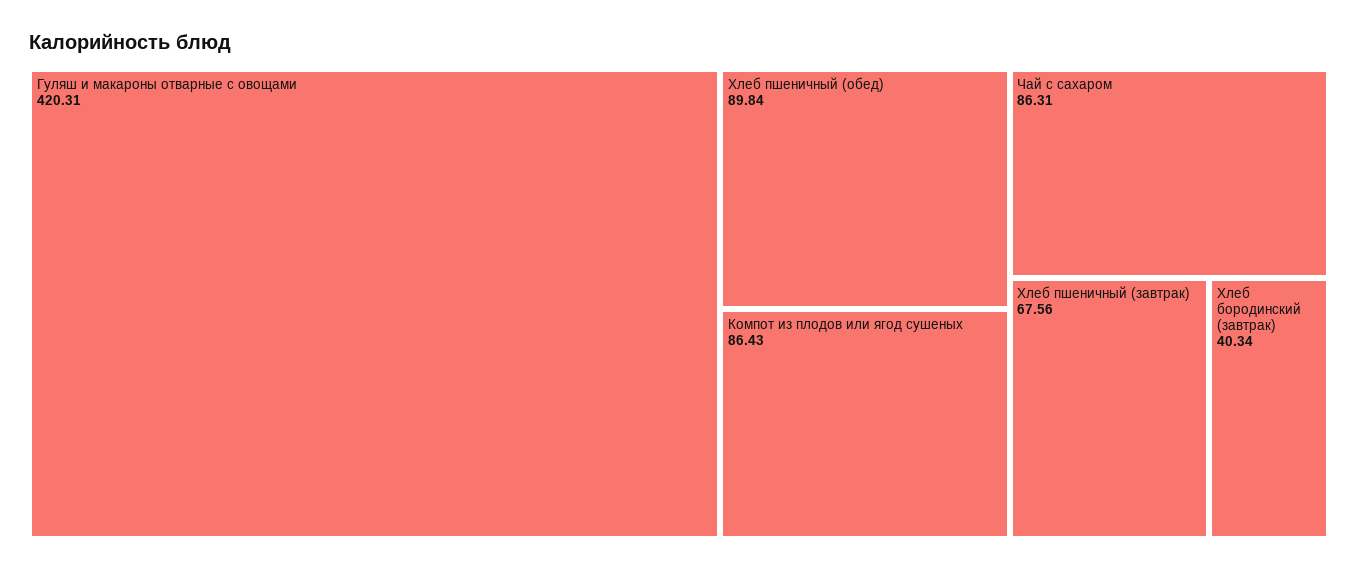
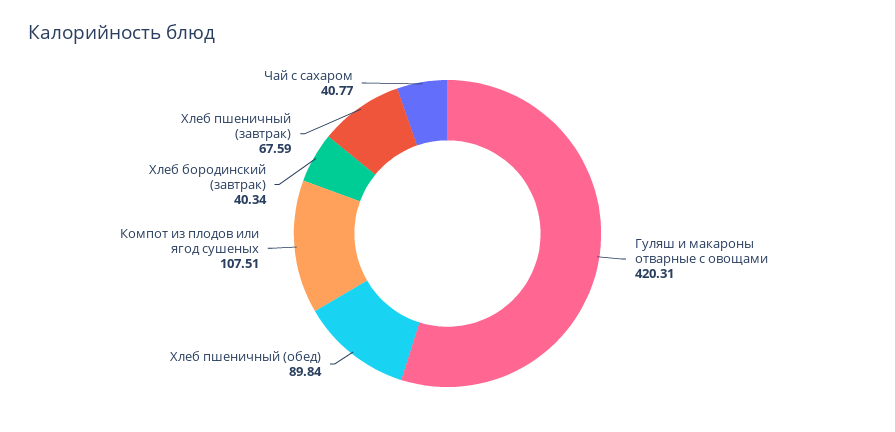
Компот из плодов или ягод сушеных: 86.43 -> 107.51
Чай с сахаром: 86.31 -> 40.77
Хлеб пшеничный (завтрак): 67.56 -> 67.59

